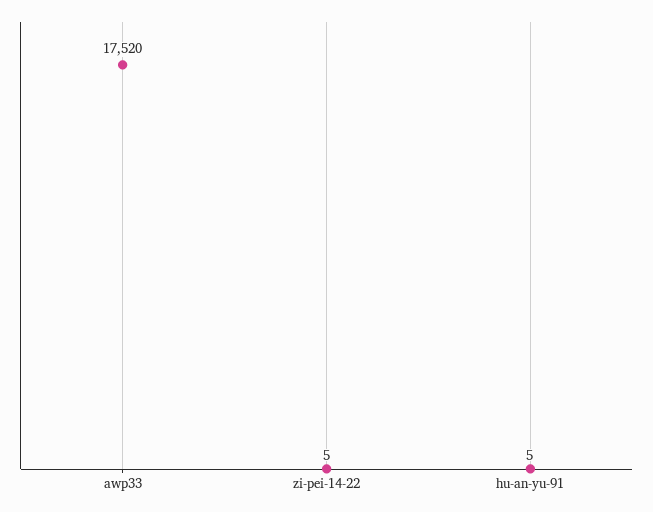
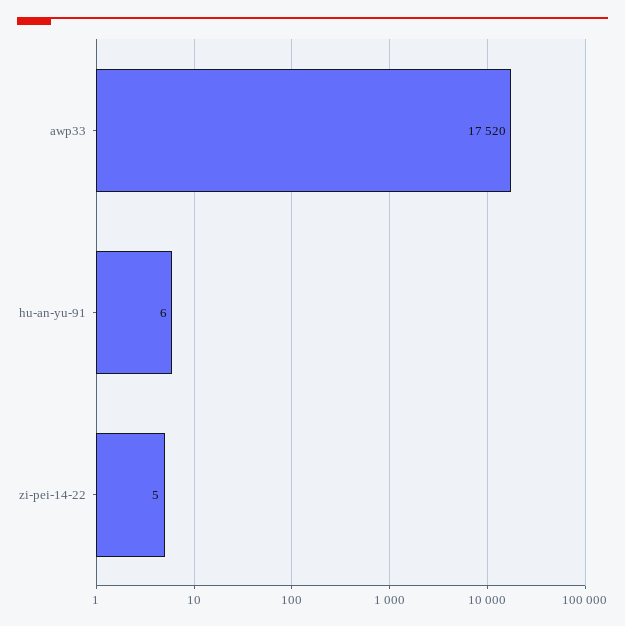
hu-an-yu-91: 5 -> 6

